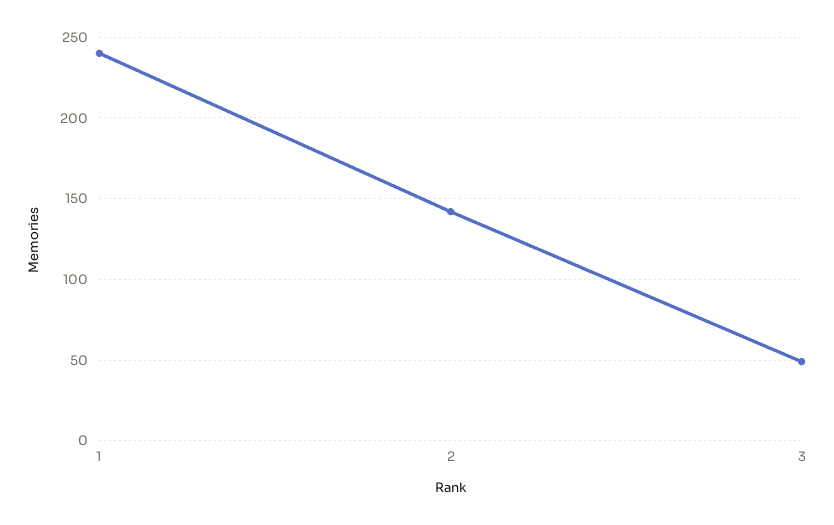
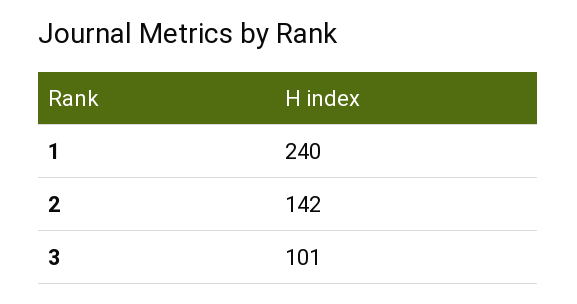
3: 50 -> 101

